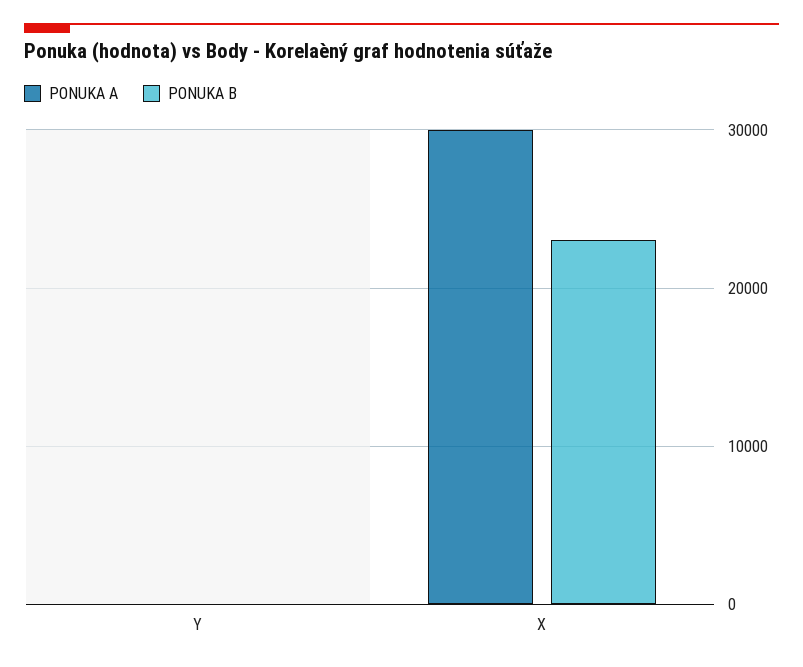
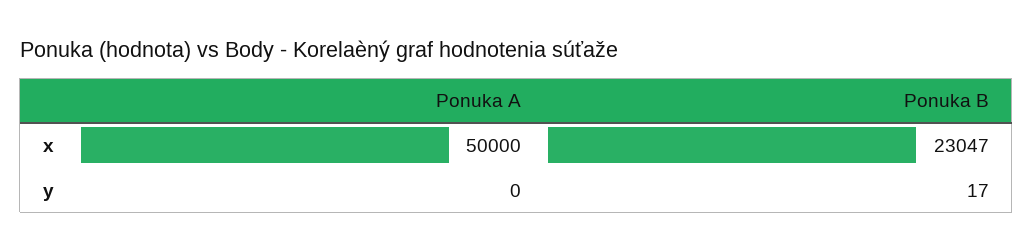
PONUKA A, X: 30000 -> 50000

